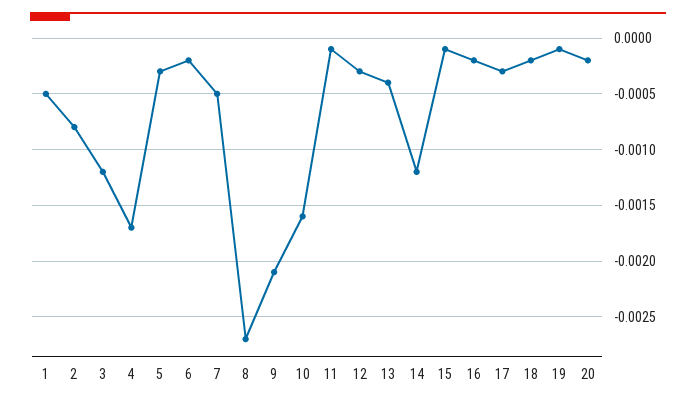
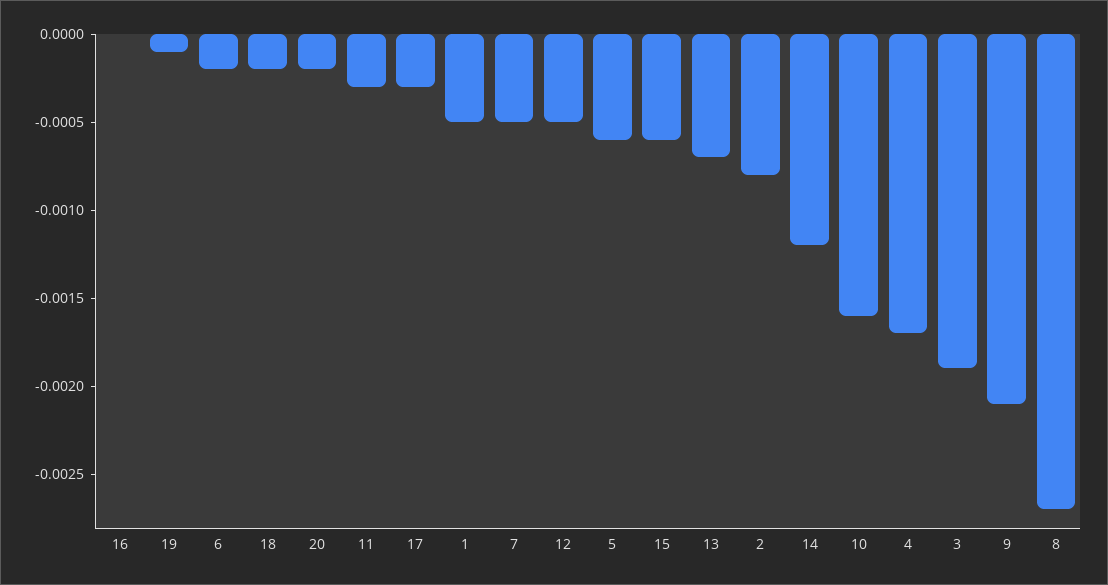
3: -0.0012 -> -0.0019
5: -0.0003 -> -0.0006
11: -0.0001 -> -0.0003
12: -0.0003 -> -0.0005
13: -0.0004 -> -0.0007
15: -0.0001 -> -0.0006
16: -0.0002 -> 0

